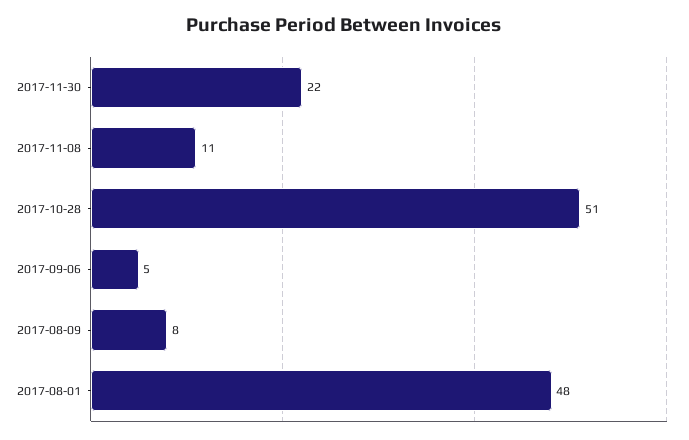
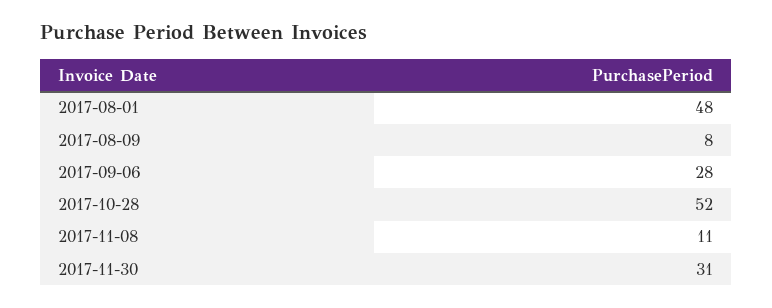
2017-11-30: 22 -> 31
2017-10-28: 51 -> 52
2017-09-06: 5 -> 28

